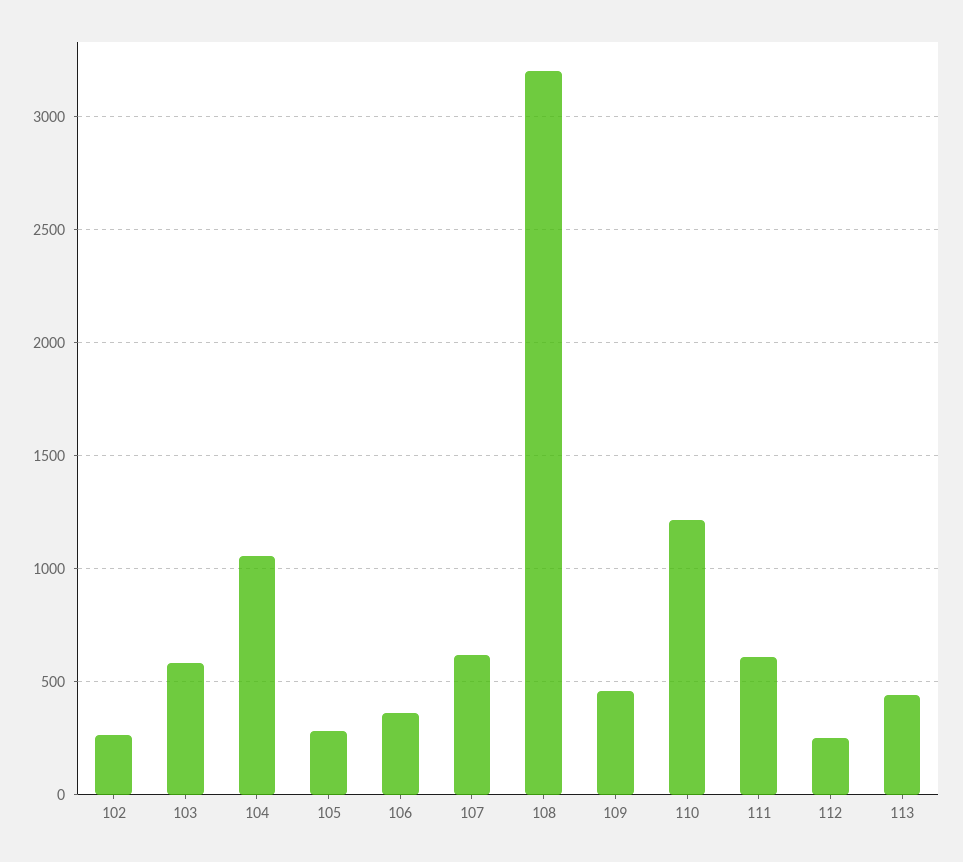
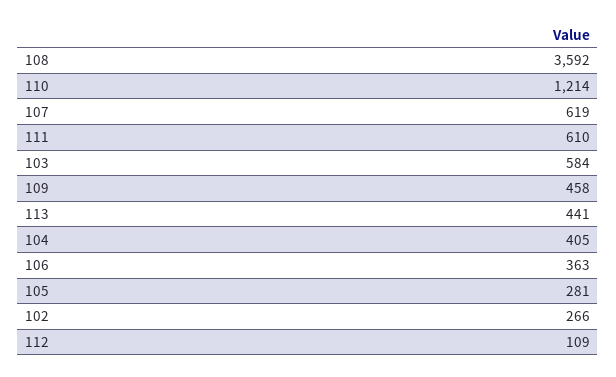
104: 1050 -> 405
108: 3200 -> 3592
112: 250 -> 109

